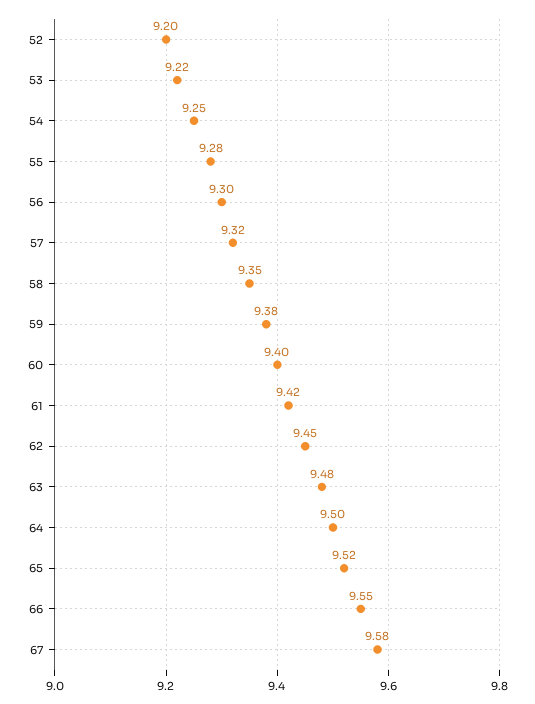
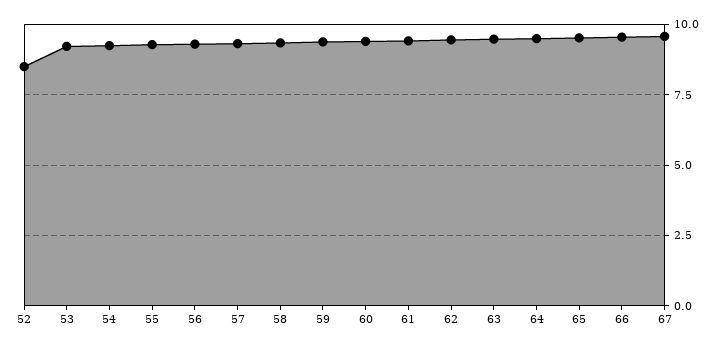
52: 9.2 -> 8.5

